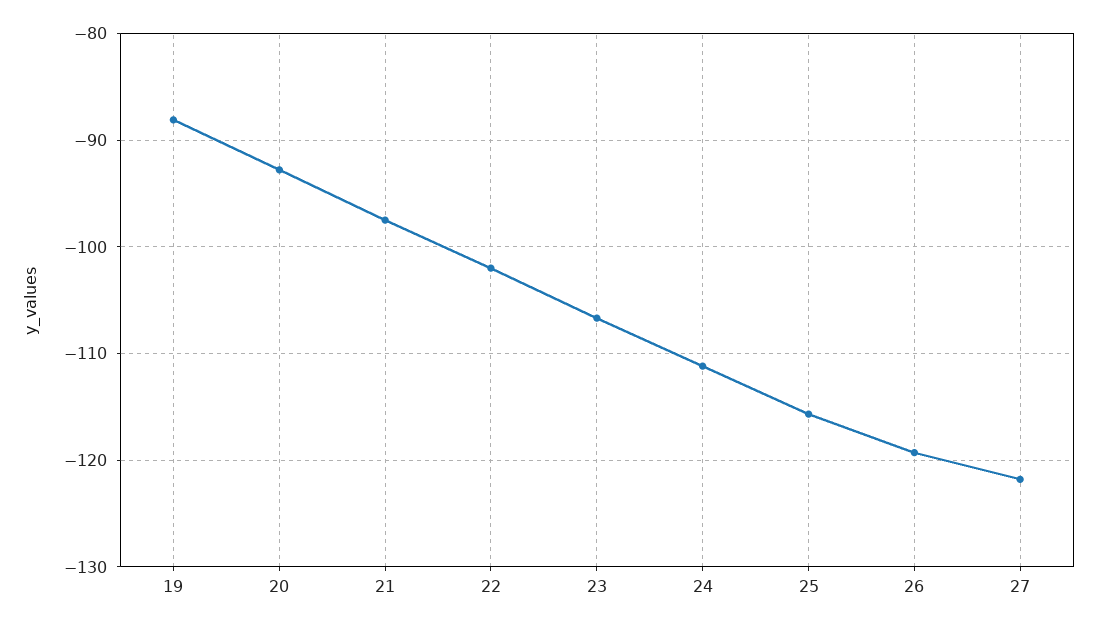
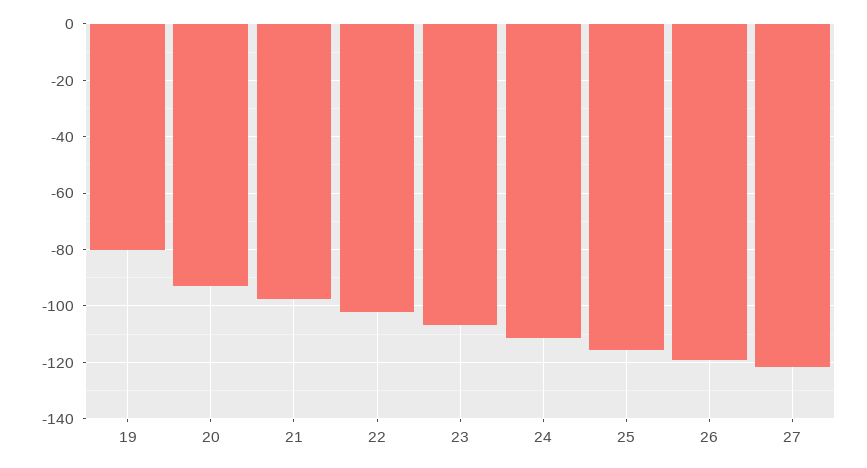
19: -88 -> -80

